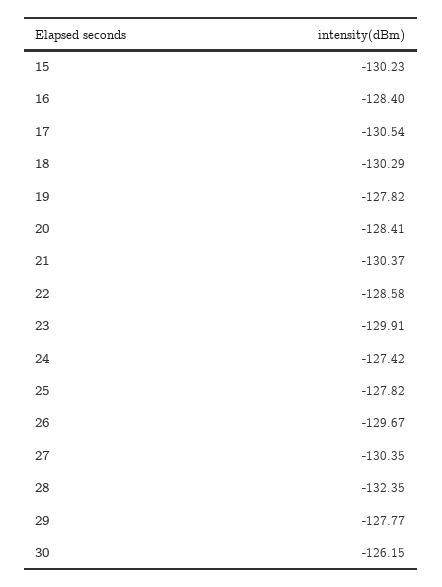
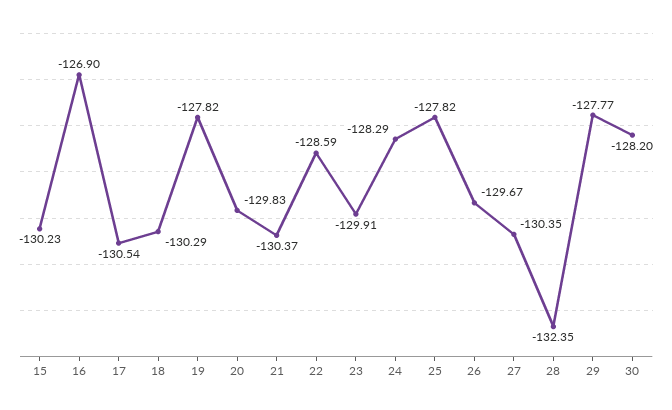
16: -128.4 -> -126.9
20: -128.41 -> -129.83
22: -128.58 -> -128.59
24: -127.42 -> -128.29
30: -126.15 -> -128.2

